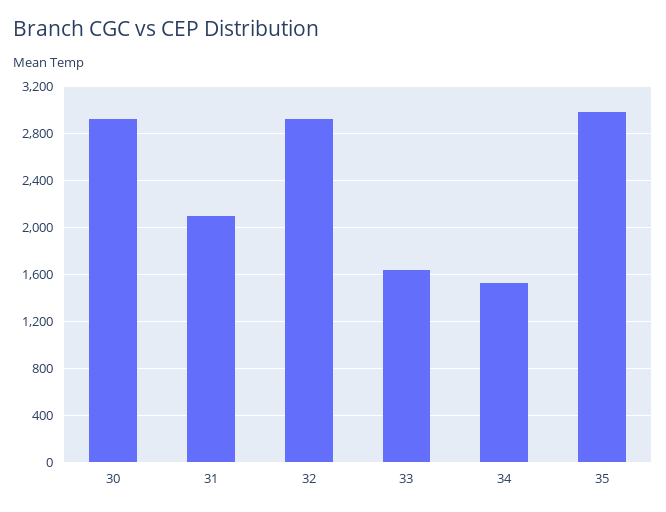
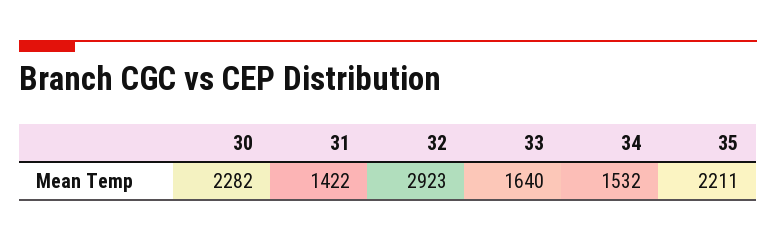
30: 2900 -> 2282
31: 2100 -> 1422
35: 3000 -> 2211

